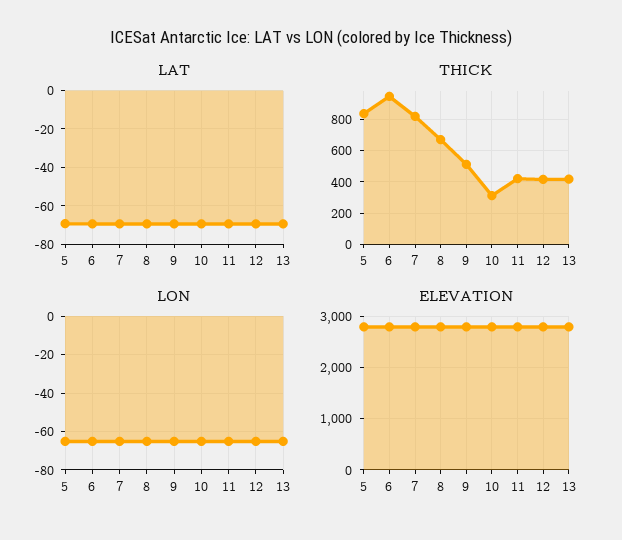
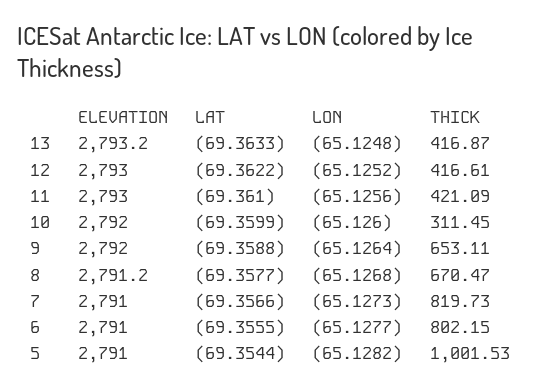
THICK, 5: 850 -> 1001.53
THICK, 6: 950 -> 802.15
THICK, 9: 500 -> 653.11

